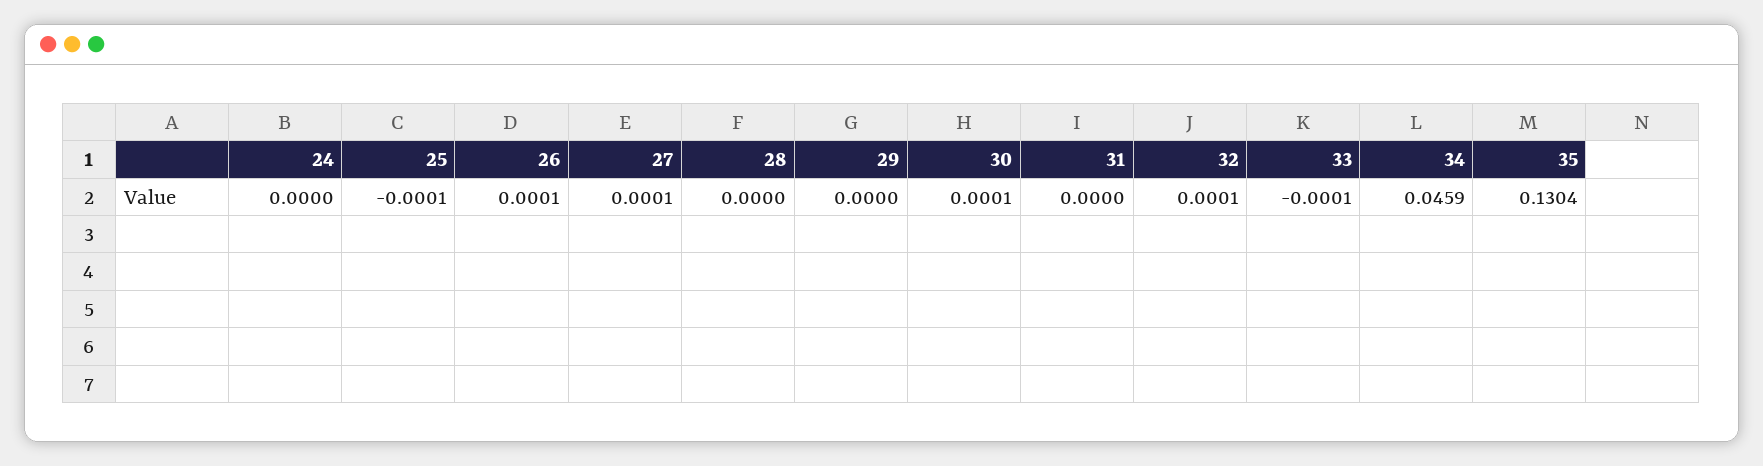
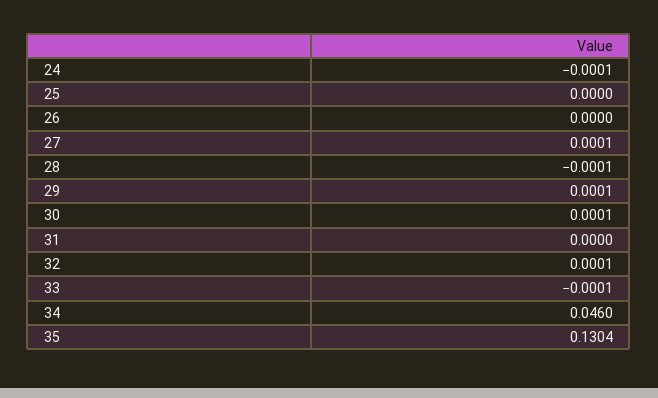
24: 0 -> -0.0001
25: -0.0001 -> 0
26: 0.0001 -> 0
28: 0 -> -0.0001
29: 0 -> 0.0001
34: 0.0459 -> 0.046

